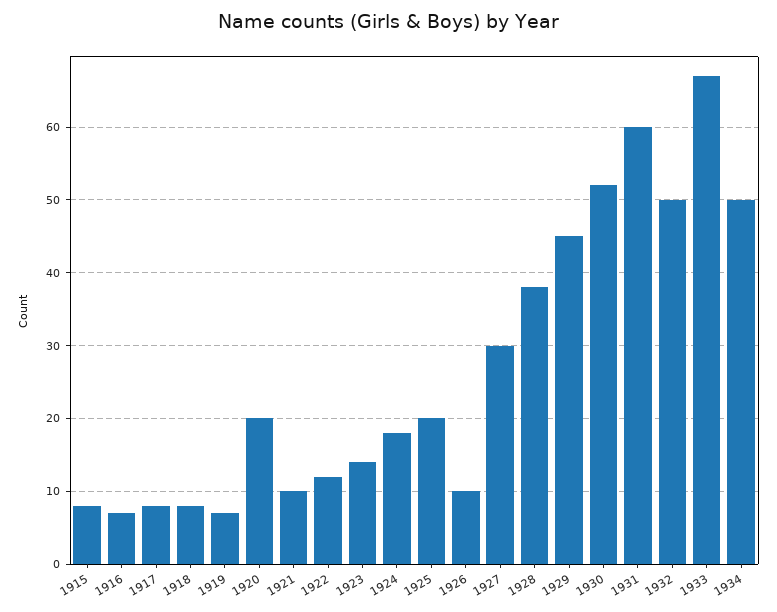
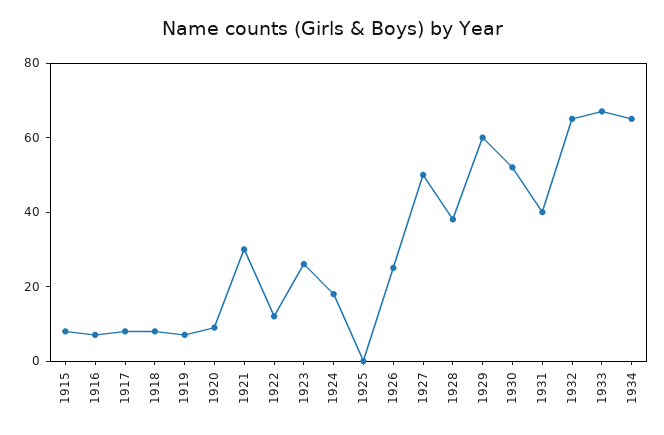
1920: 20 -> 10
1921: 10 -> 30
1923: 14 -> 25
1925: 20 -> 0
1926: 10 -> 25
1927: 30 -> 50
1929: 45 -> 60
1931: 60 -> 40
1932: 50 -> 65
1934: 50 -> 65

